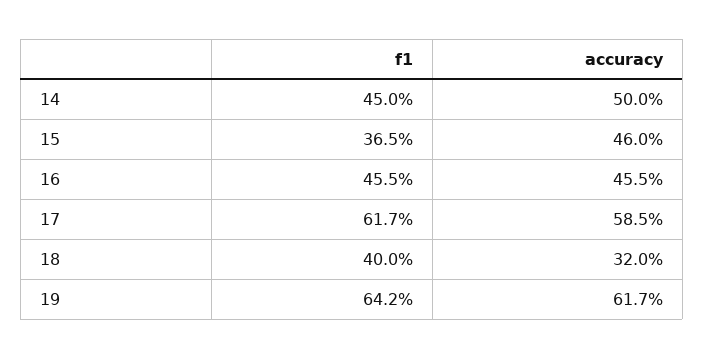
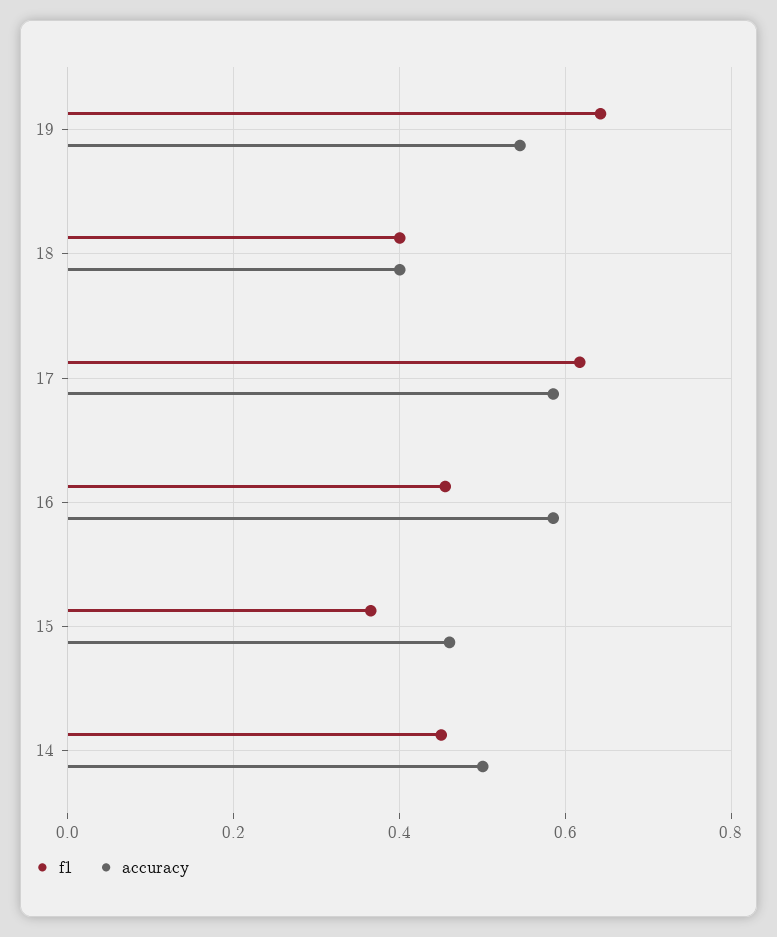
accuracy, 16: 0.455 -> 0.58
accuracy, 18: 0.32 -> 0.4
accuracy, 19: 0.617 -> 0.54

